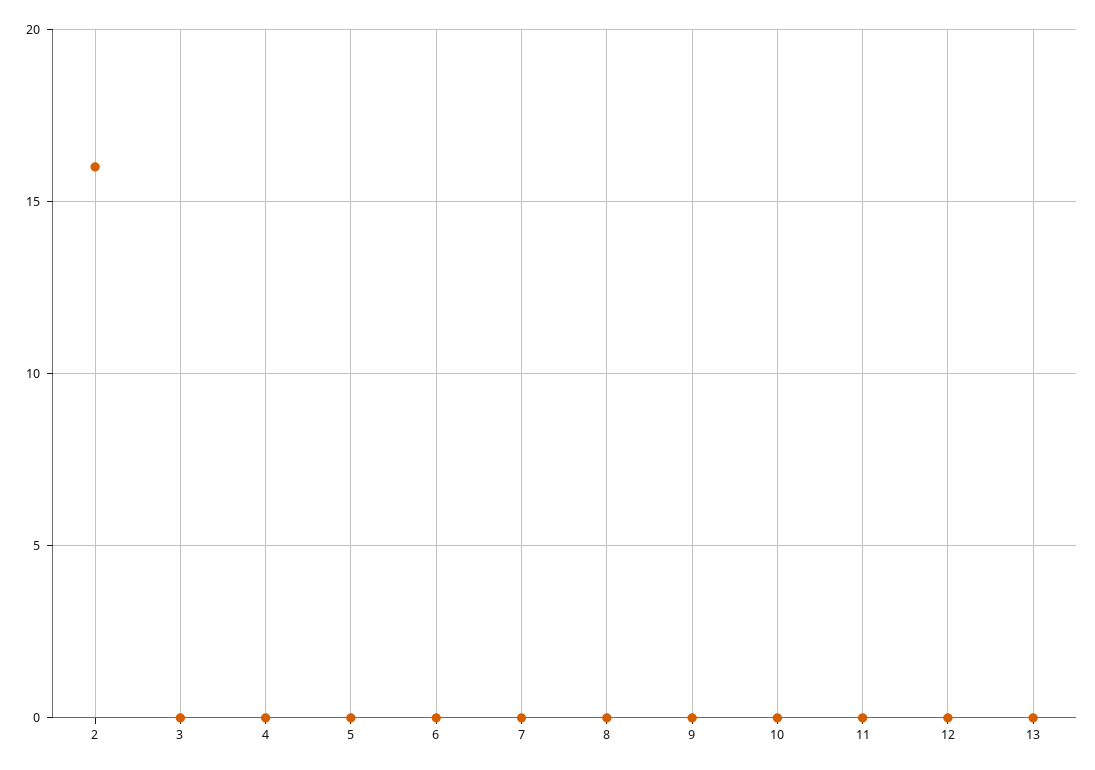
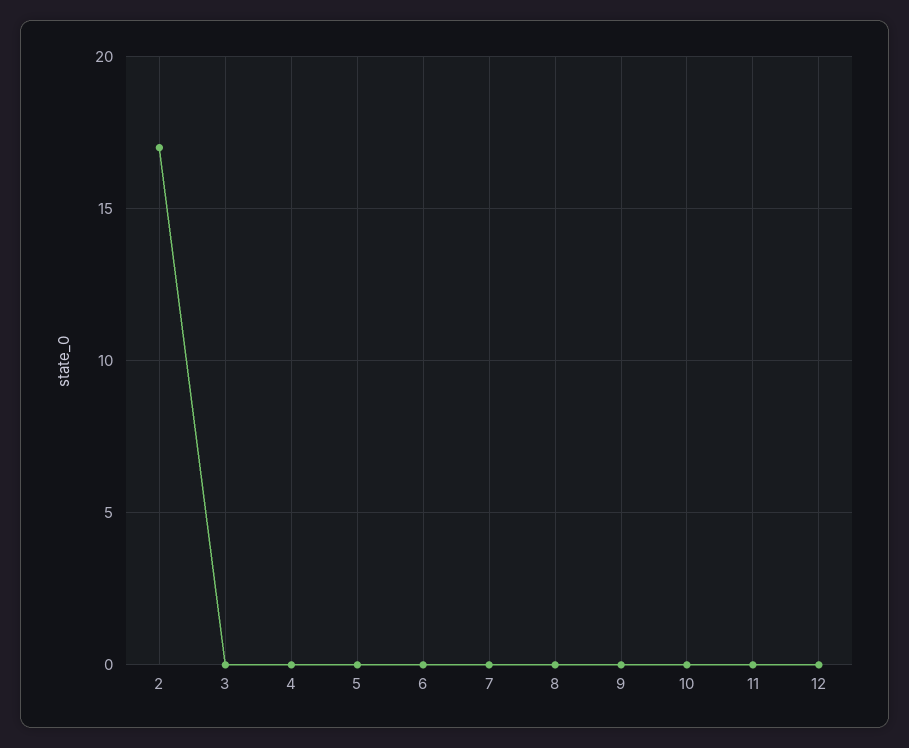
2: 16 -> 17
13: 0 -> none

